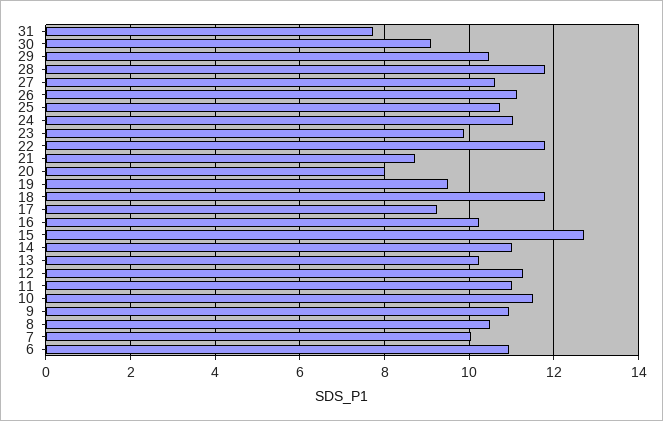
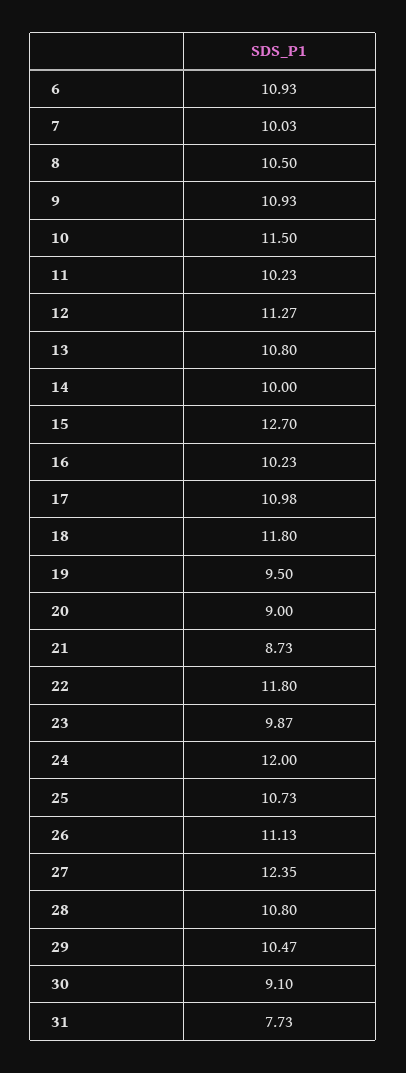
28: 11.8 -> 10.8
27: 10.6 -> 12.35
24: 11 -> 12
20: 8 -> 9
17: 9.2 -> 10.98
14: 11 -> 10
13: 10.2 -> 10.8
11: 11 -> 10.23

